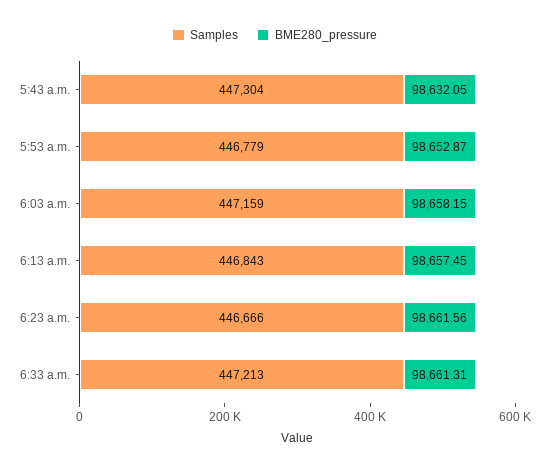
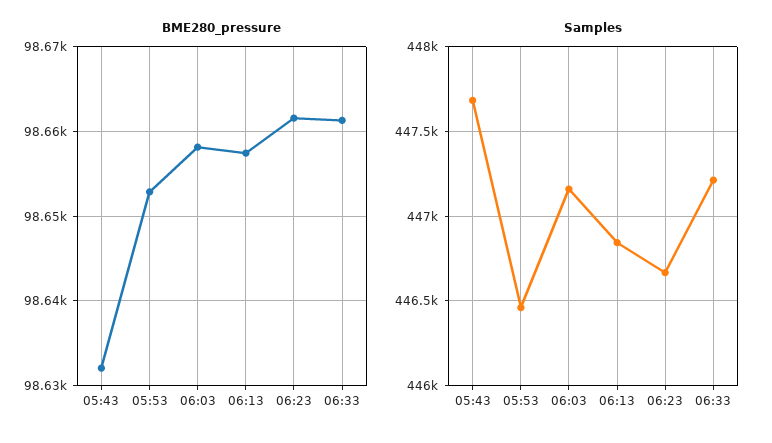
Samples, 5:43 a.m.: 447304 -> 447700
Samples, 5:53 a.m.: 446779 -> 446450

